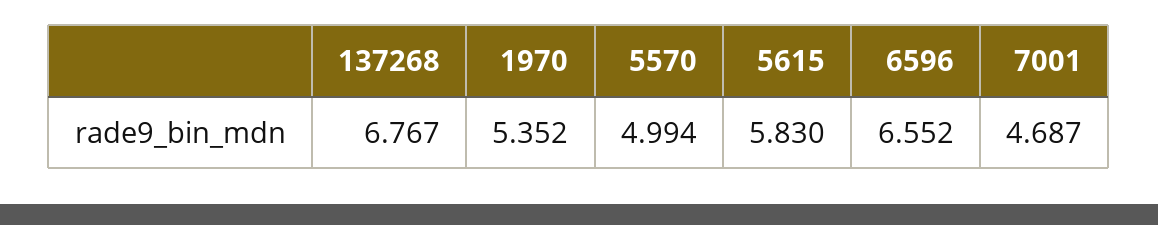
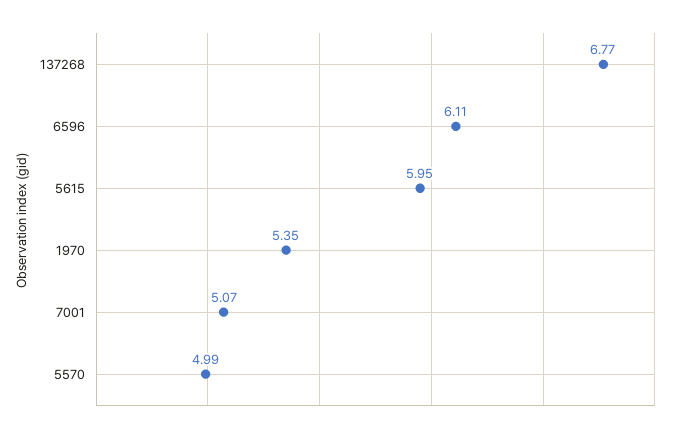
5615: 5.83 -> 5.95
6596: 6.552 -> 6.11
7001: 4.687 -> 5.07

